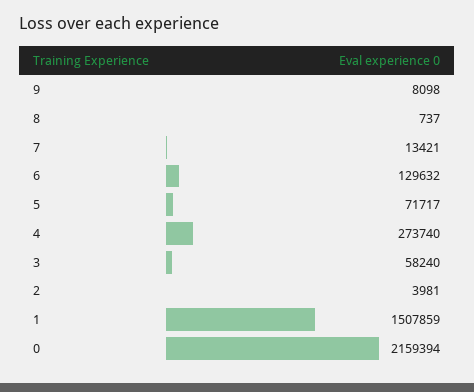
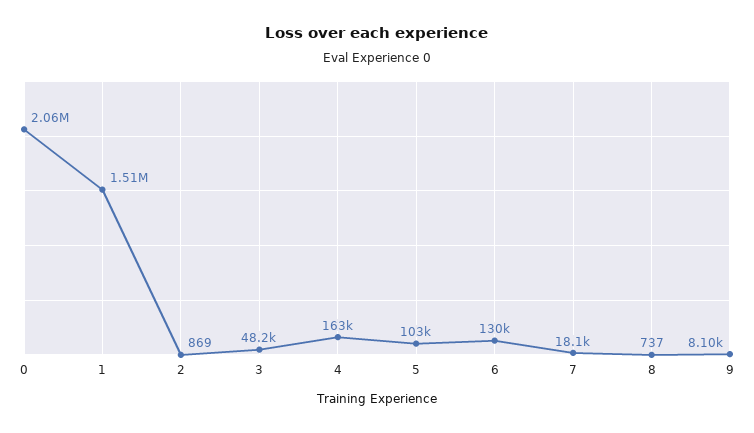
7: 13421 -> 18100
5: 71717 -> 103000
4: 273740 -> 163000
3: 58240 -> 48200
2: 3981 -> 869
0: 2159394 -> 2060000

